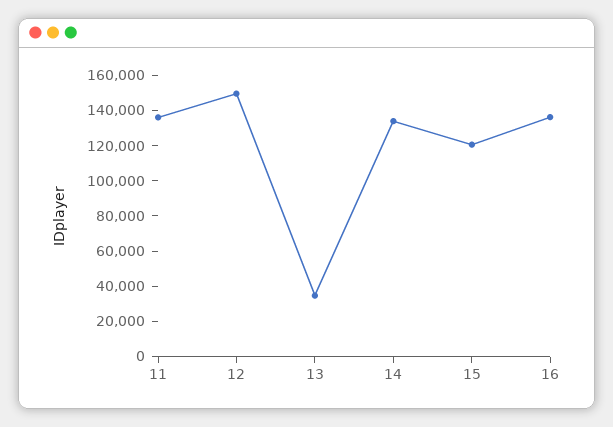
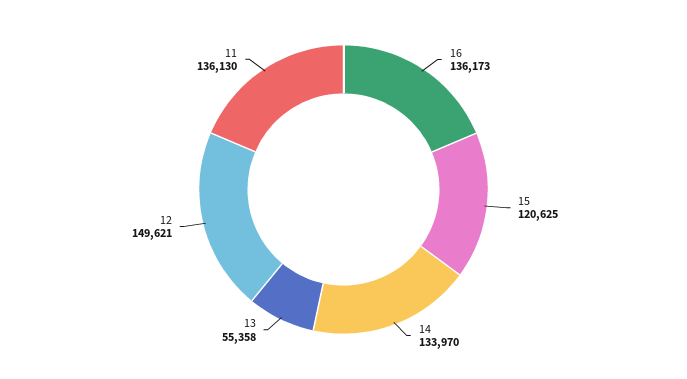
13: 35000 -> 55358

